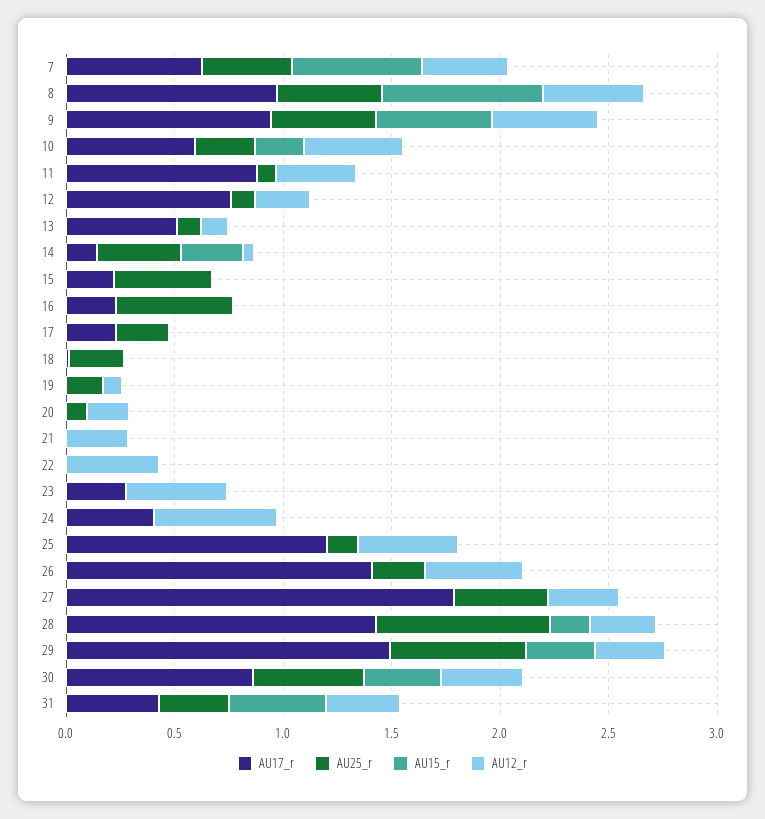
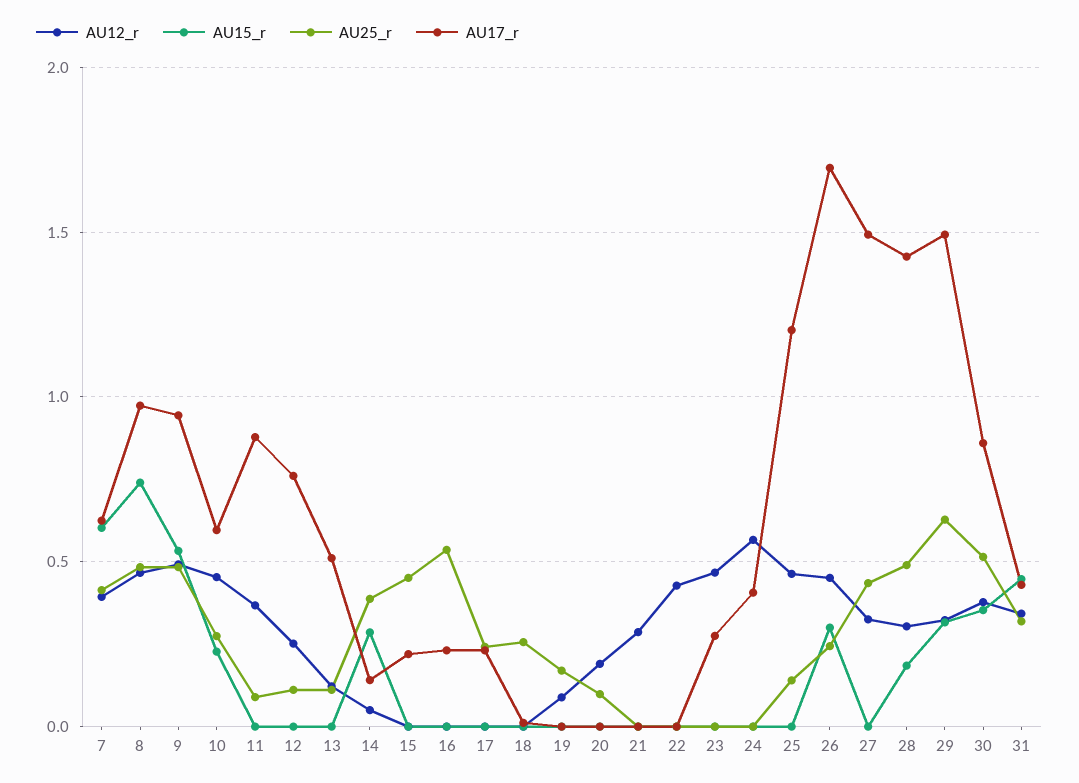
AU17_r, 26: 1.4 -> 1.7
AU15_r, 26: 0 -> 0.3
AU17_r, 27: 1.8 -> 1.5
AU25_r, 28: 0.8 -> 0.5

